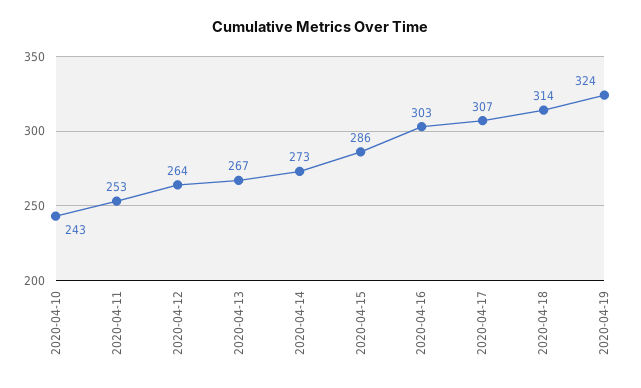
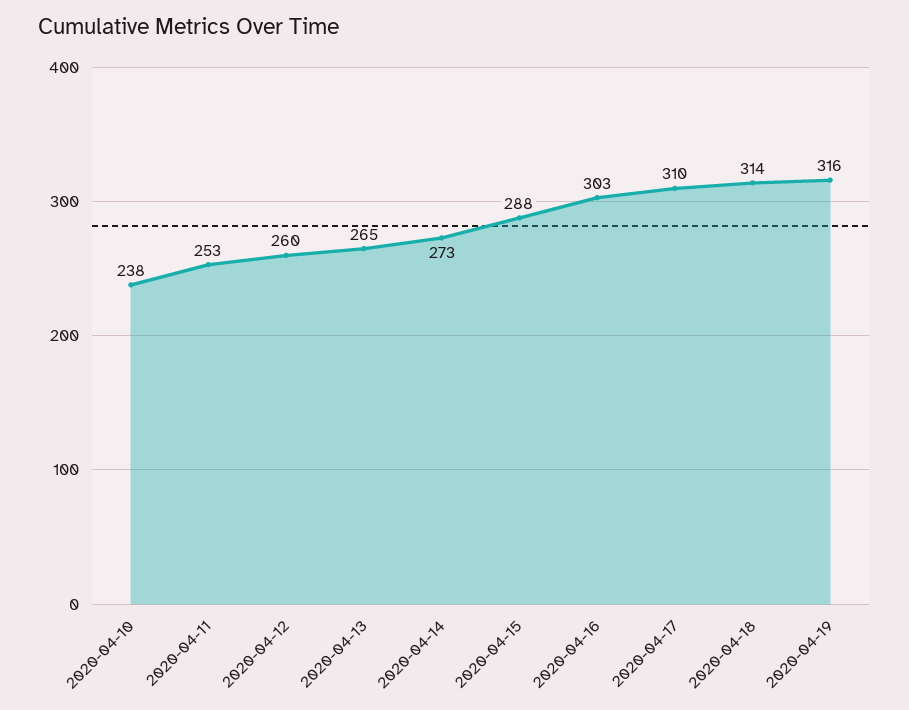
2020-04-10: 243 -> 238
2020-04-12: 264 -> 260
2020-04-13: 267 -> 265
2020-04-15: 286 -> 288
2020-04-17: 307 -> 310
2020-04-19: 324 -> 316

